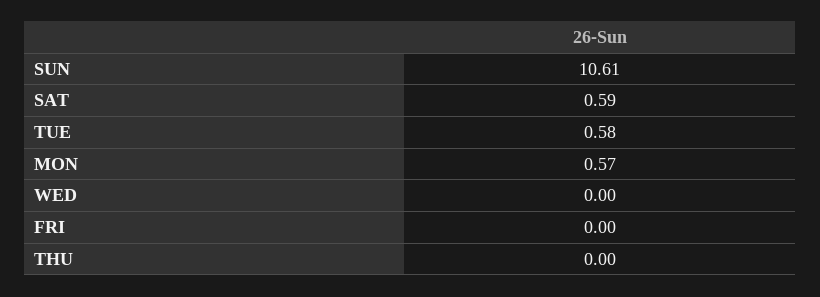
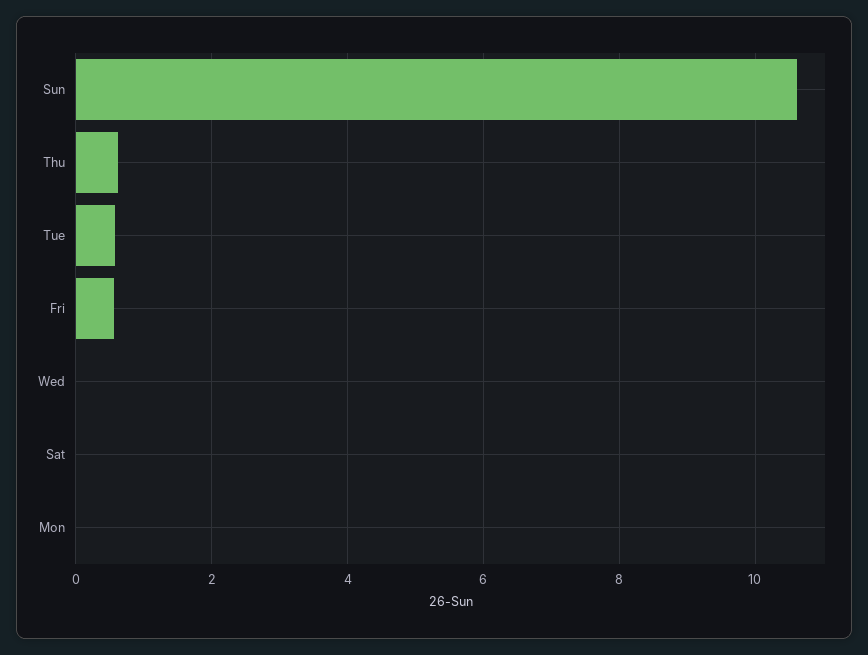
SAT: 0.59 -> 0
MON: 0.57 -> 0
FRI: 0 -> 0.6
THU: 0 -> 0.6

